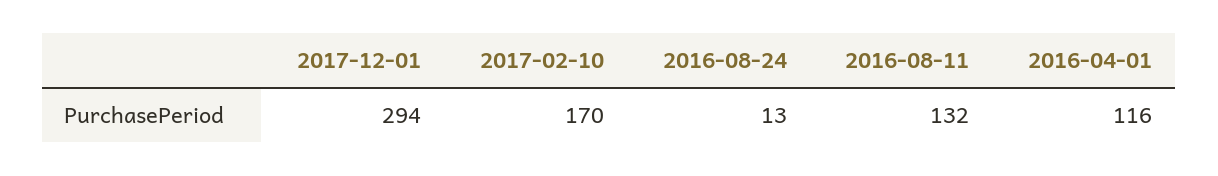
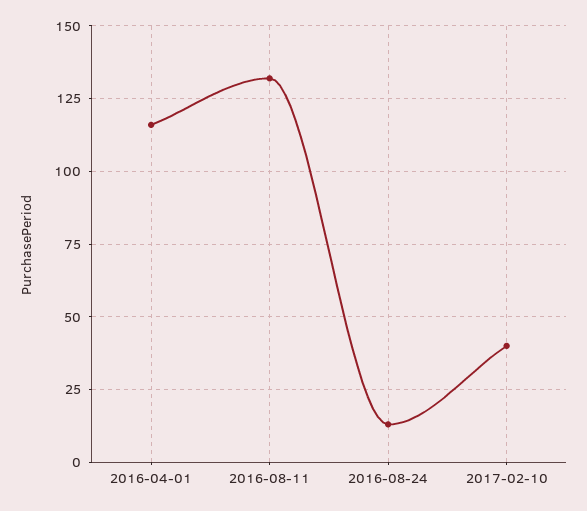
2017-12-01: 294 -> none
2017-02-10: 170 -> 40

